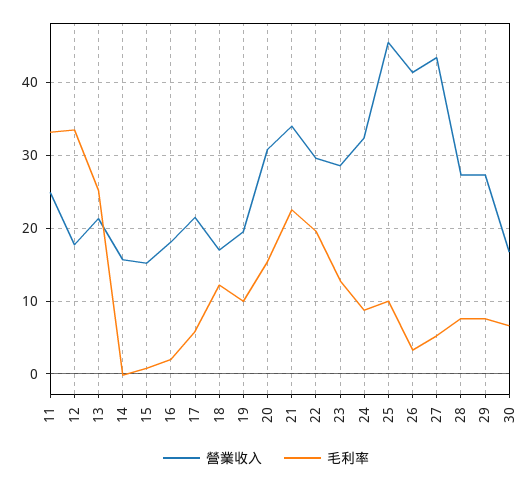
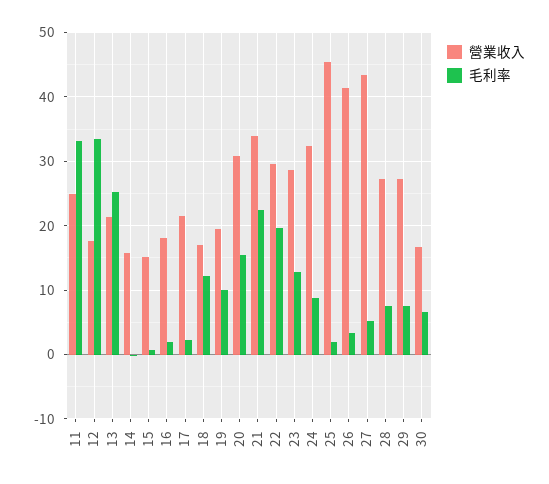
毛利率, 17: 6 -> 2
毛利率, 25: 10 -> 2

